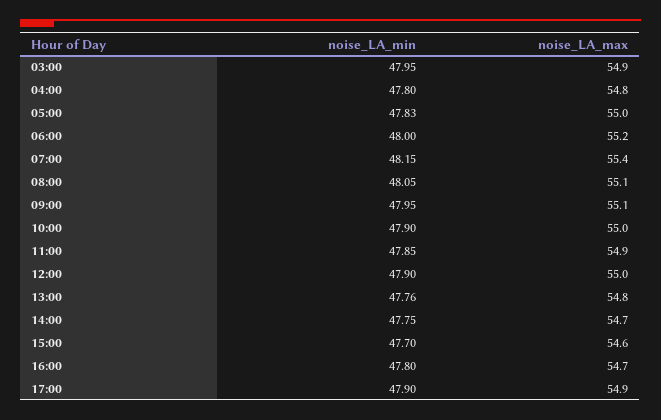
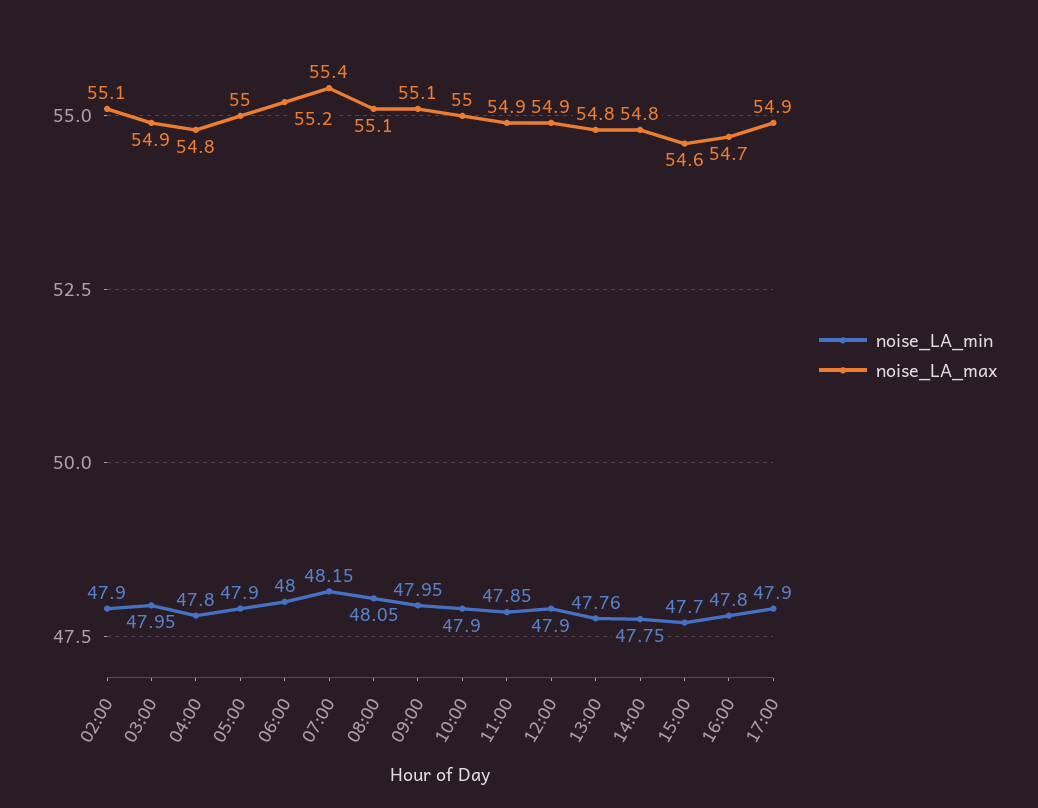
noise_LA_min, 05:00: 47.83 -> 47.9
noise_LA_max, 12:00: 55 -> 54.9
noise_LA_max, 14:00: 54.7 -> 54.8
noise_LA_min, 02:00: none -> 47.9
noise_LA_max, 02:00: none -> 55.1

